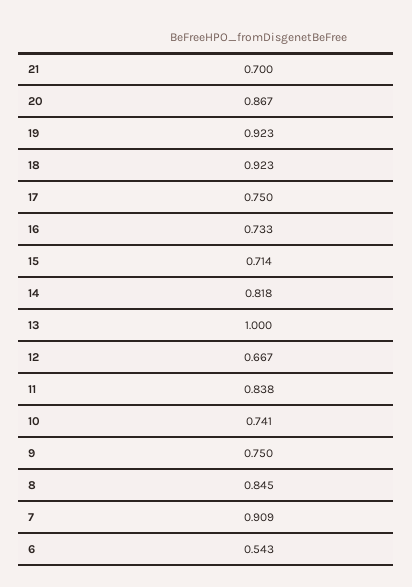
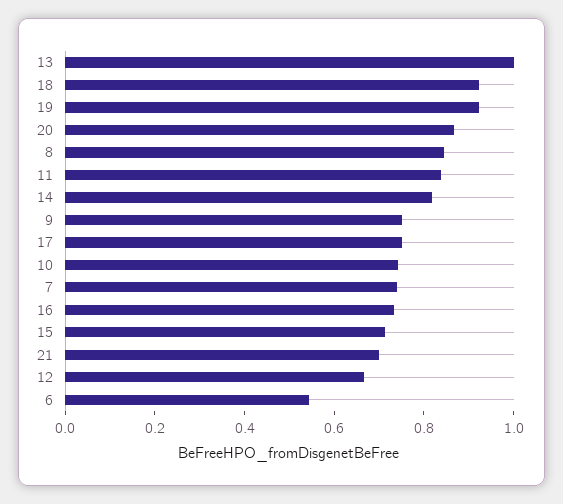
7: 0.909 -> 0.75

